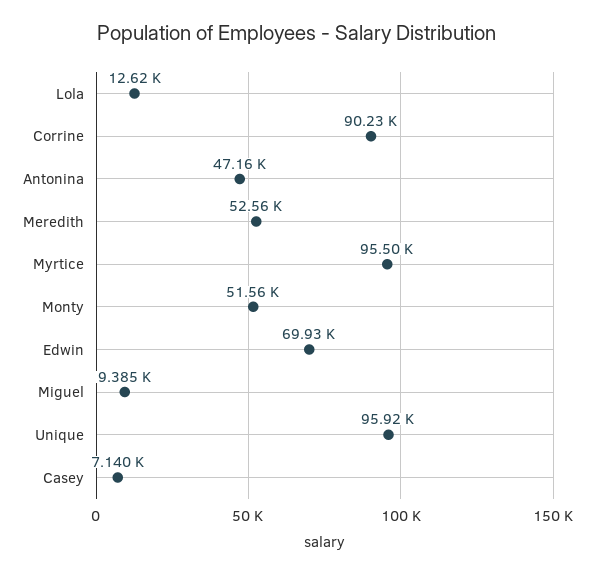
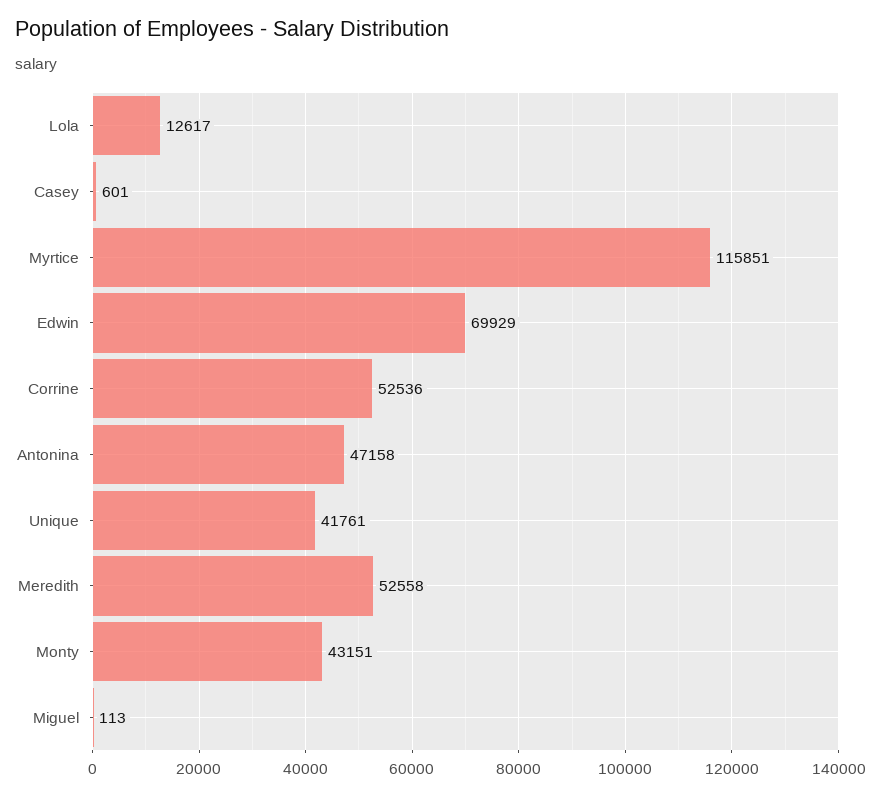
Corrine: 90230 -> 52536
Myrtice: 95500 -> 115851
Monty: 51560 -> 43151
Miguel: 9385 -> 113
Unique: 95920 -> 41761
Casey: 7140 -> 601

